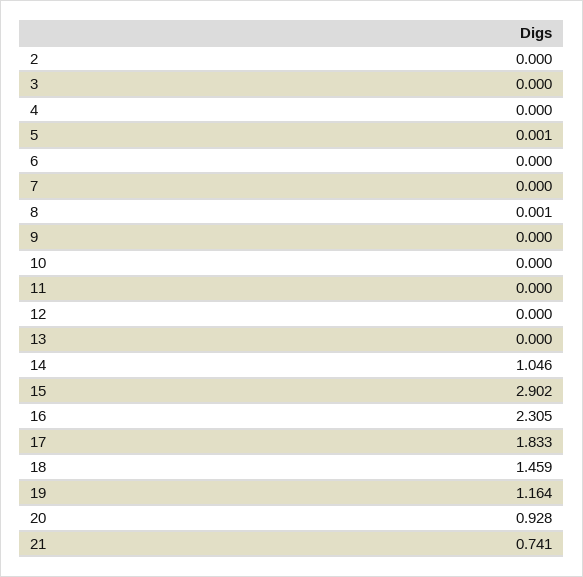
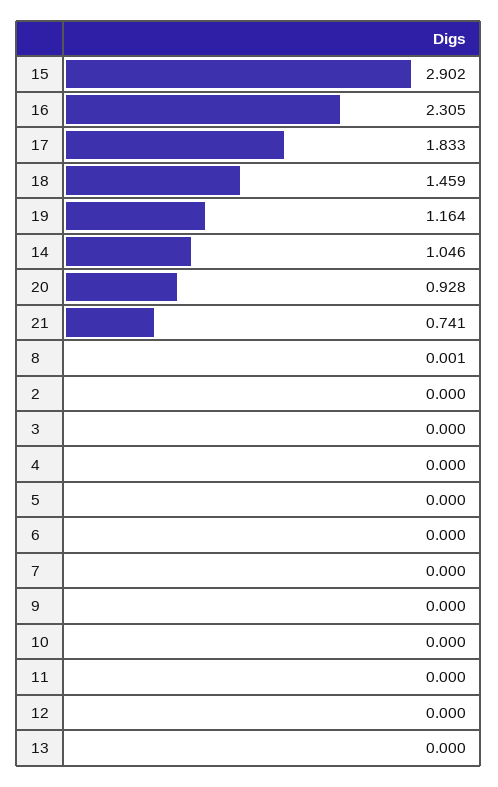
5: 0.001 -> 0

